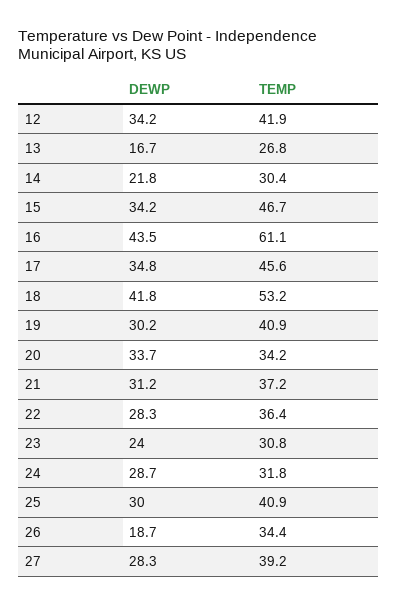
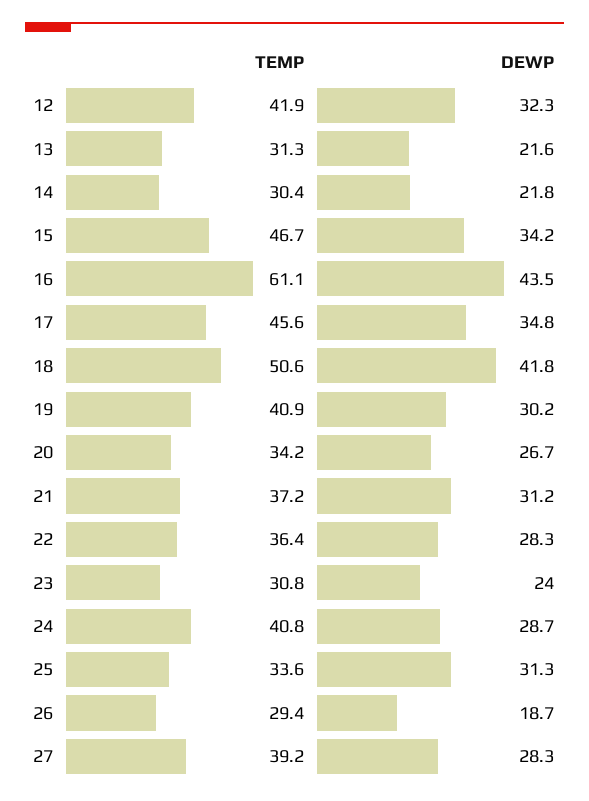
DEWP, 12: 34.2 -> 32.3
DEWP, 13: 16.7 -> 21.6
TEMP, 13: 26.8 -> 31.3
TEMP, 18: 53.2 -> 50.6
DEWP, 20: 33.7 -> 26.7
TEMP, 24: 31.8 -> 40.8
DEWP, 25: 30 -> 31.3
TEMP, 25: 40.9 -> 33.6
TEMP, 26: 34.4 -> 29.4

